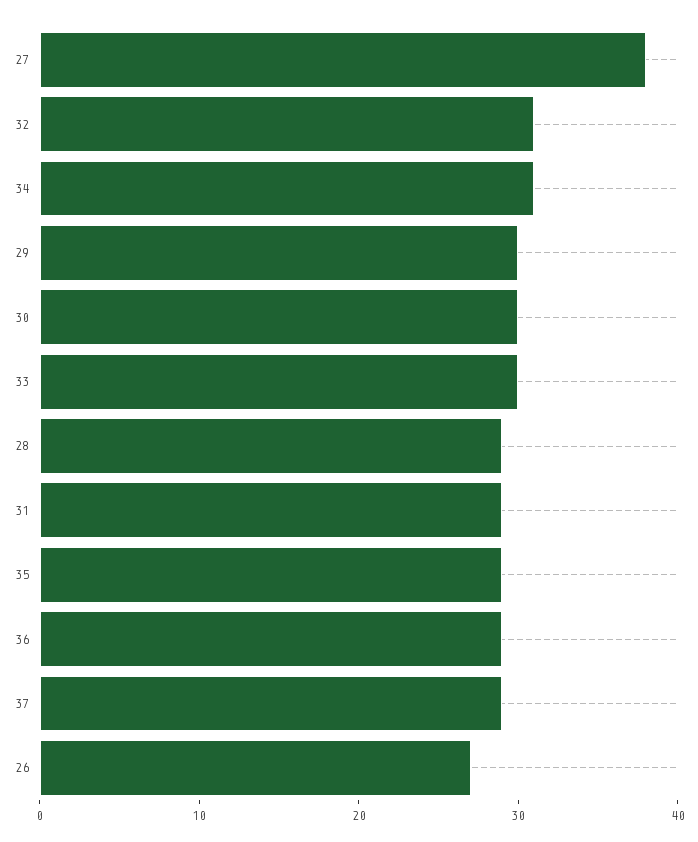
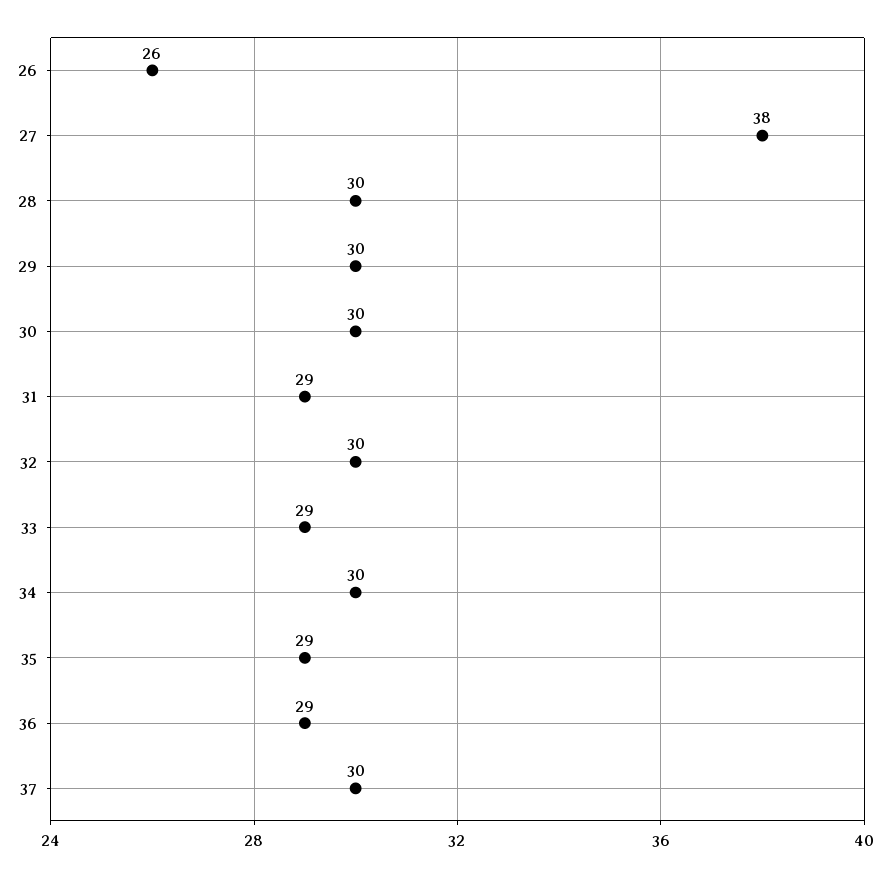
32: 31 -> 30
34: 31 -> 30
33: 30 -> 29
28: 29 -> 30
37: 29 -> 30
26: 27 -> 26

